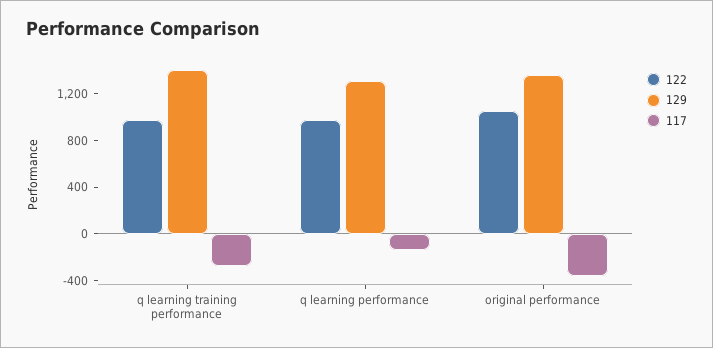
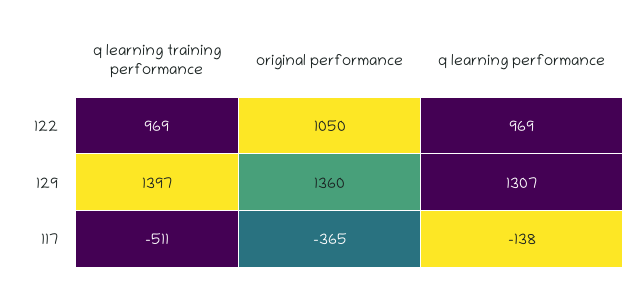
117, q learning training performance: -300 -> -511

